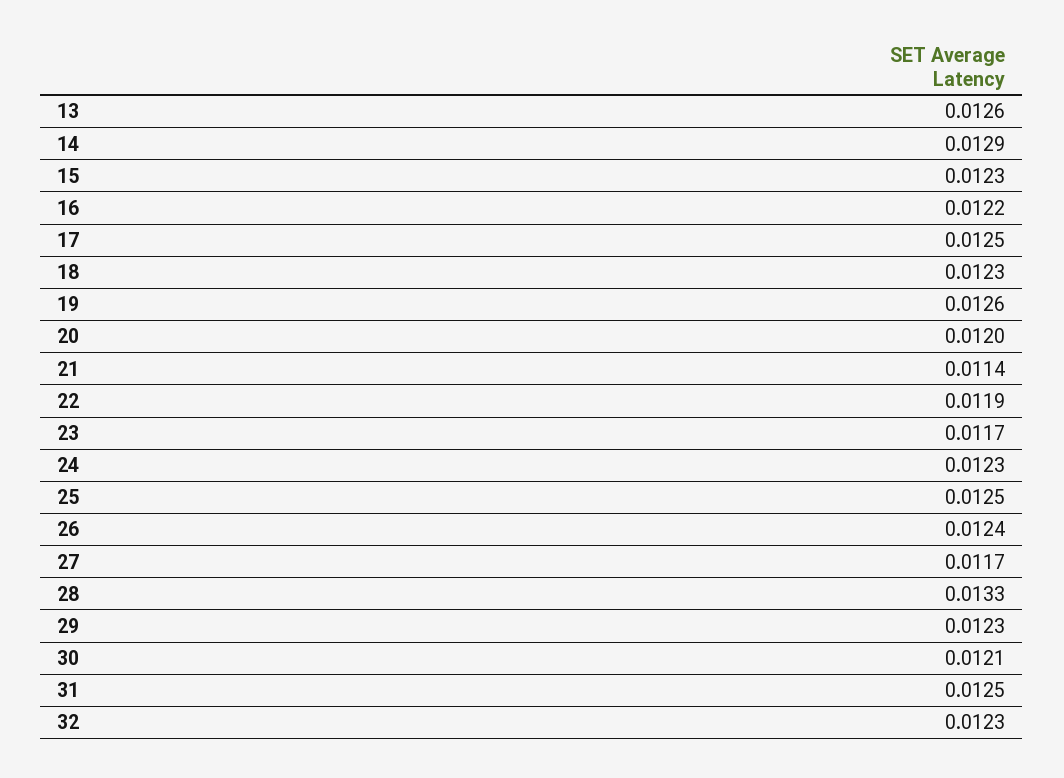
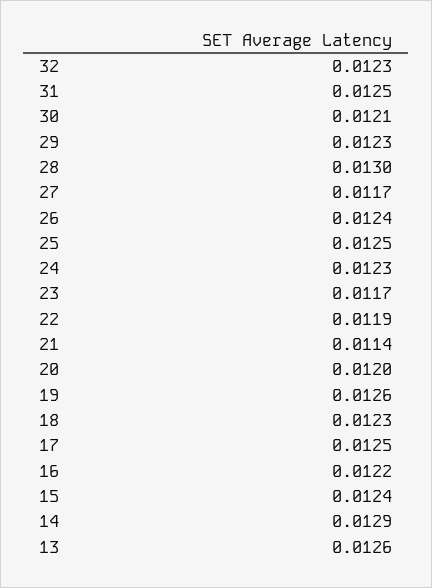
15: 0.0123 -> 0.0124
28: 0.0133 -> 0.013

